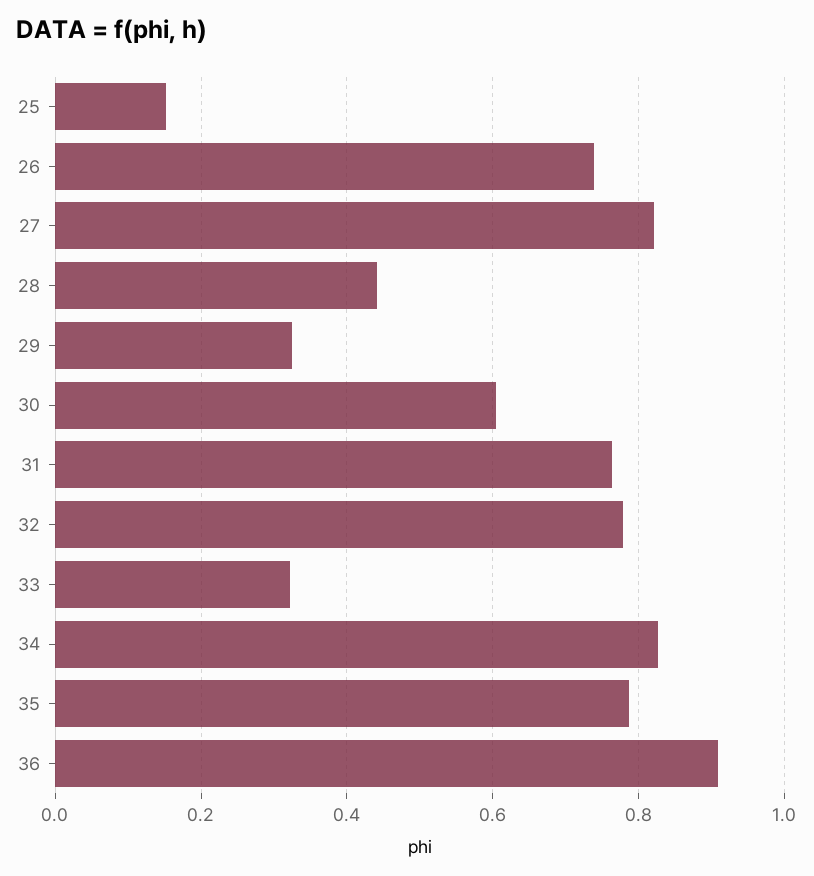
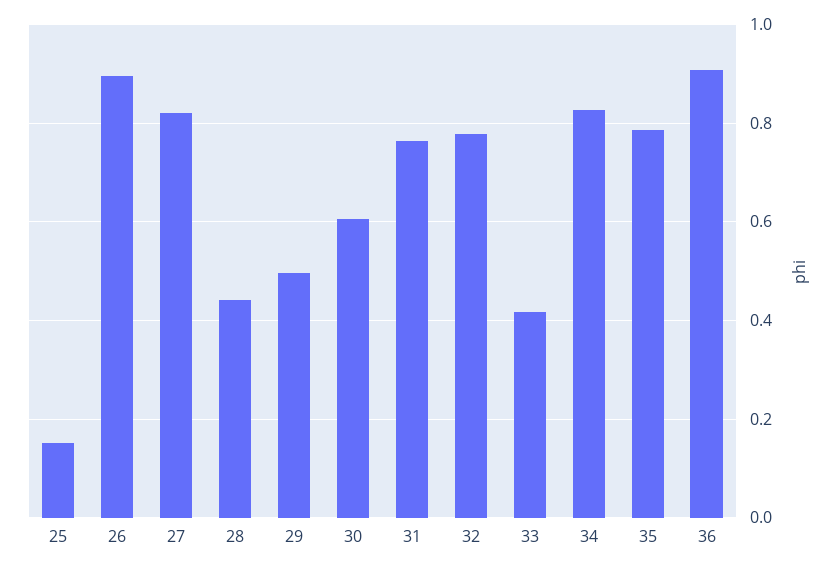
26: 0.74 -> 0.9
29: 0.32 -> 0.5
33: 0.32 -> 0.42

